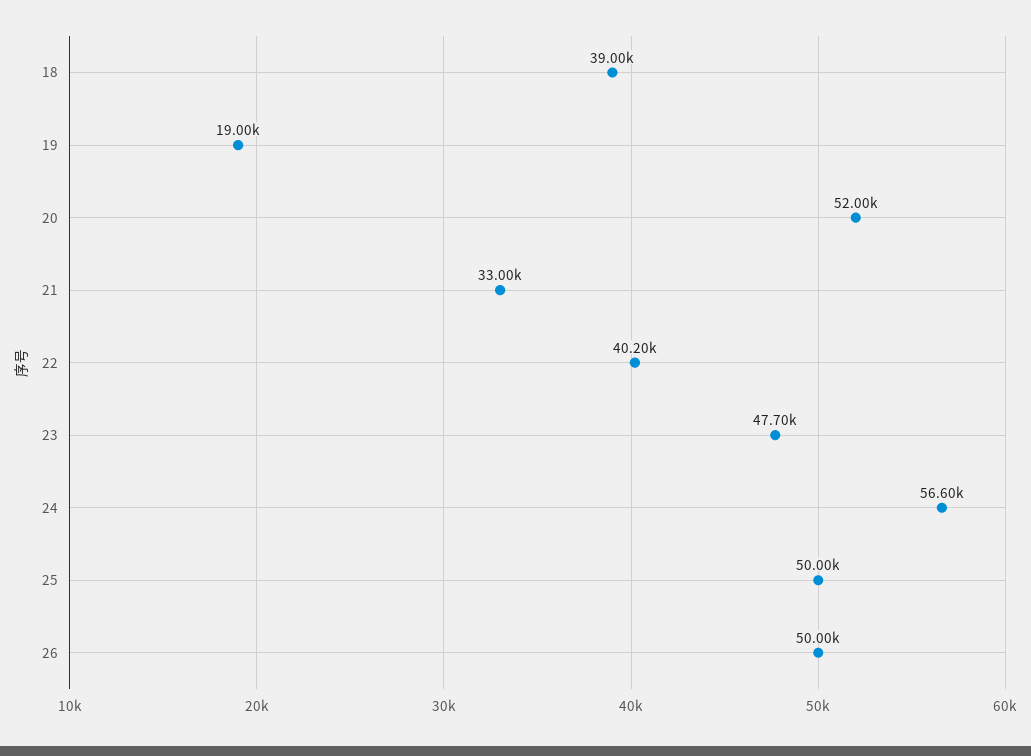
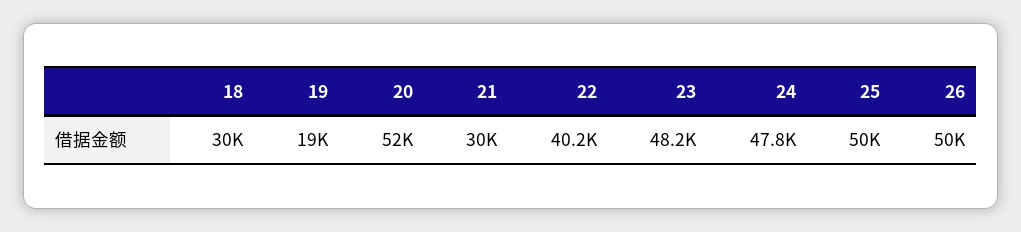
18: 39000 -> 30000
21: 33000 -> 30000
23: 47700 -> 48200
24: 56600 -> 47800

